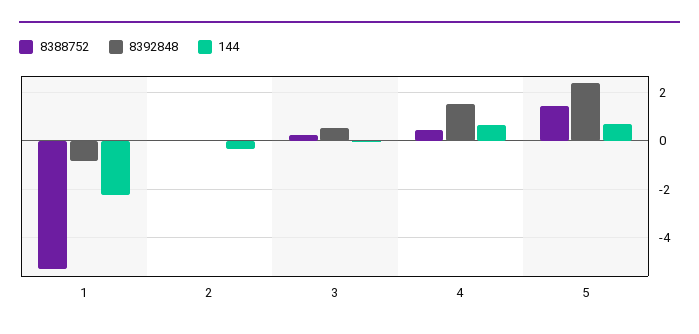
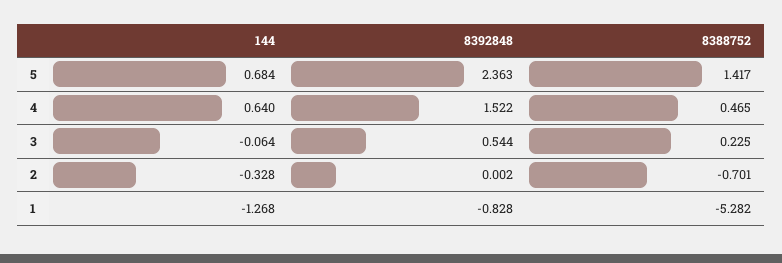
144, 1: -2.25 -> -1.268
8388752, 2: 0 -> -0.701

